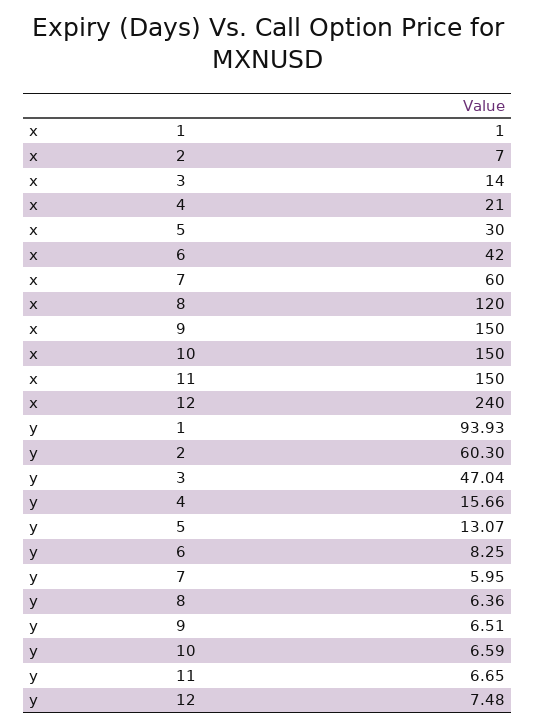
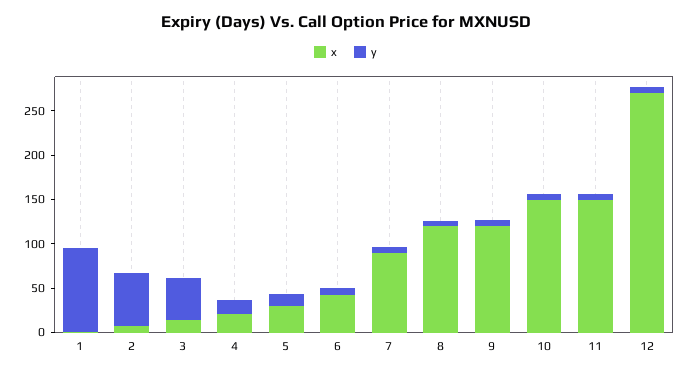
x, 7: 60 -> 90
x, 9: 150 -> 120
x, 12: 240 -> 270

